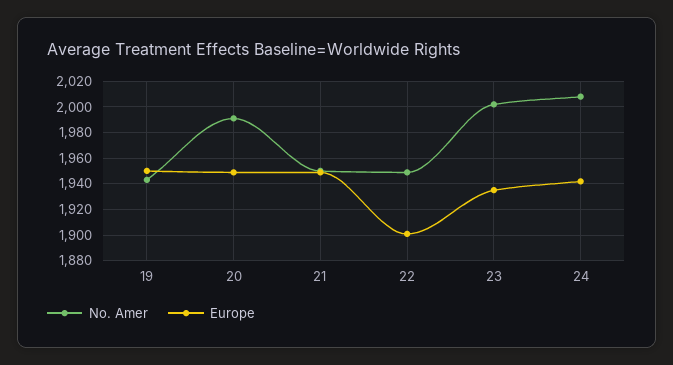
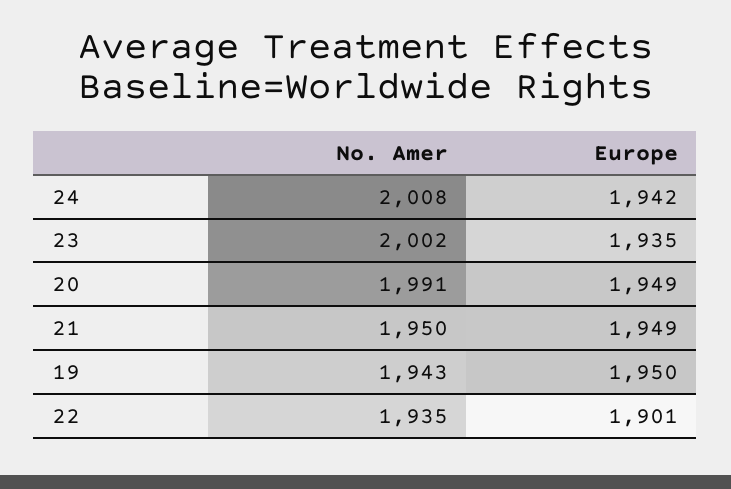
No. Amer, 22: 1950 -> 1935

